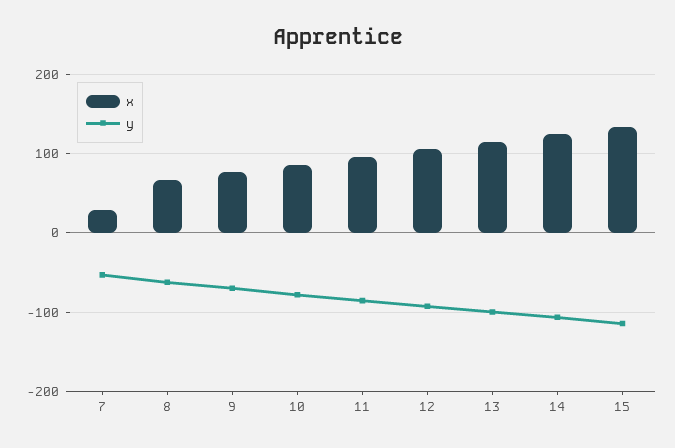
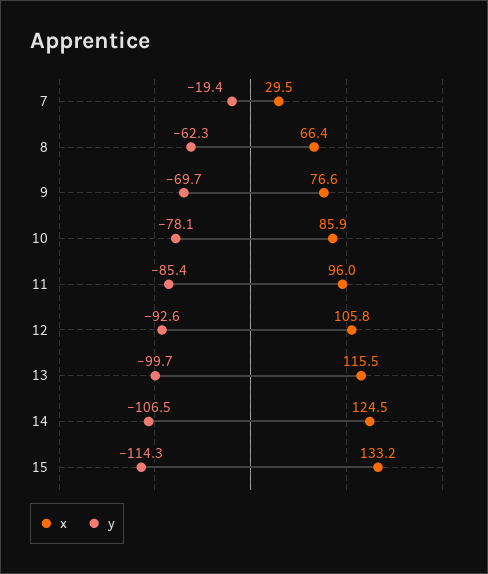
y, 7: -50 -> -19.4

